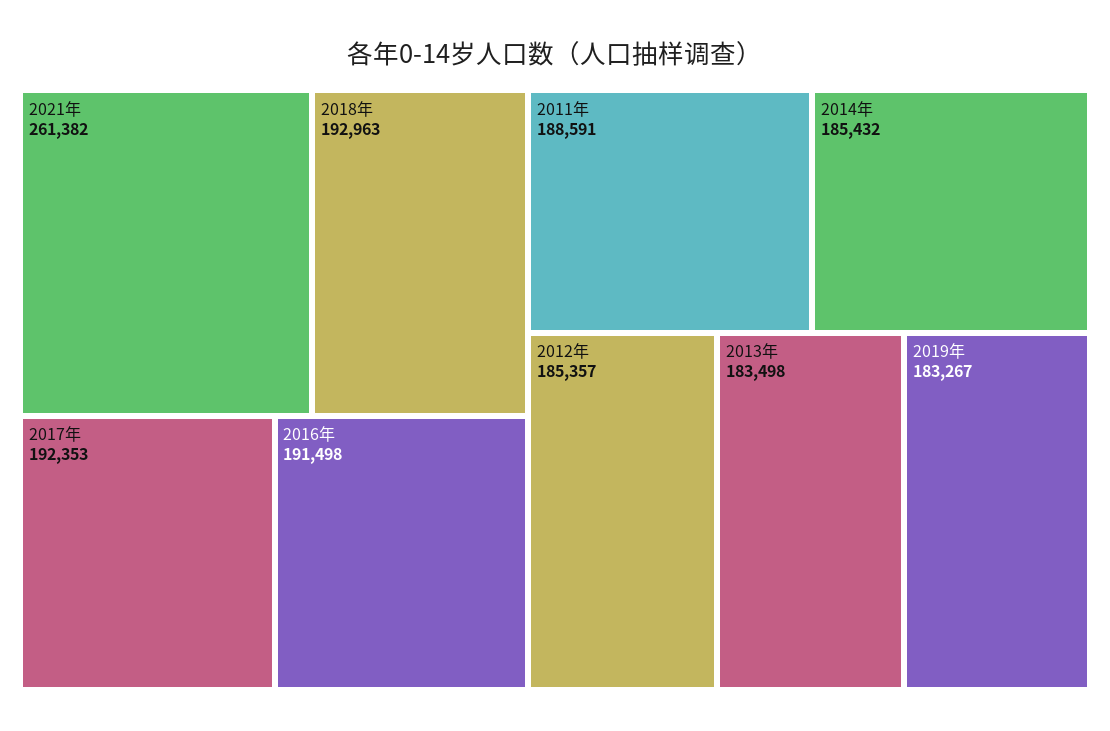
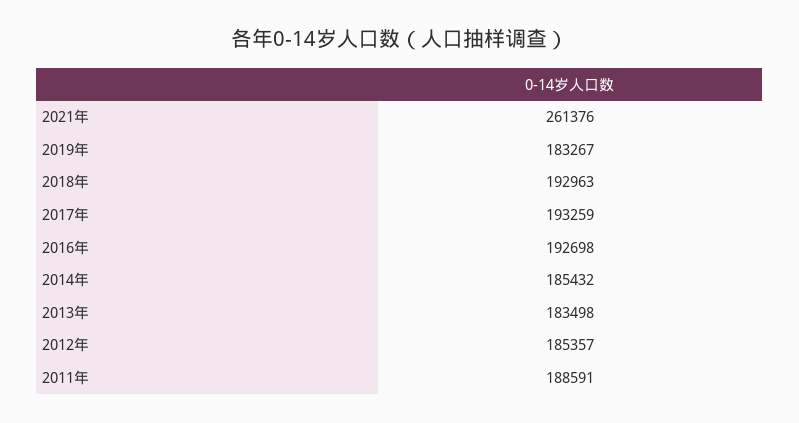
2021年: 261382 -> 261376
2017年: 192353 -> 193259
2016年: 191498 -> 192698

